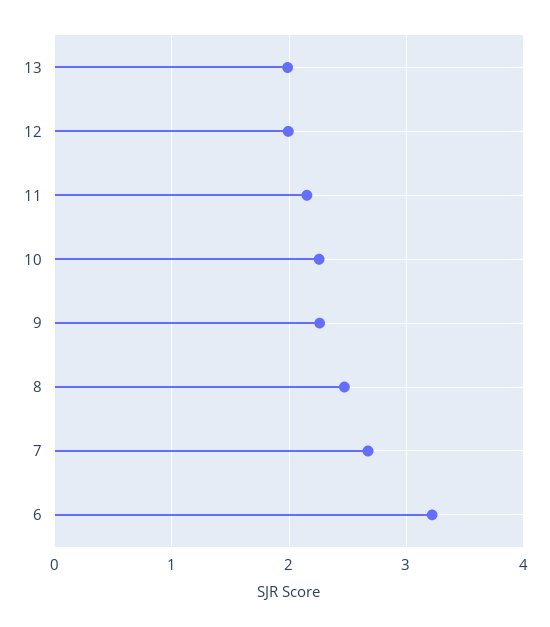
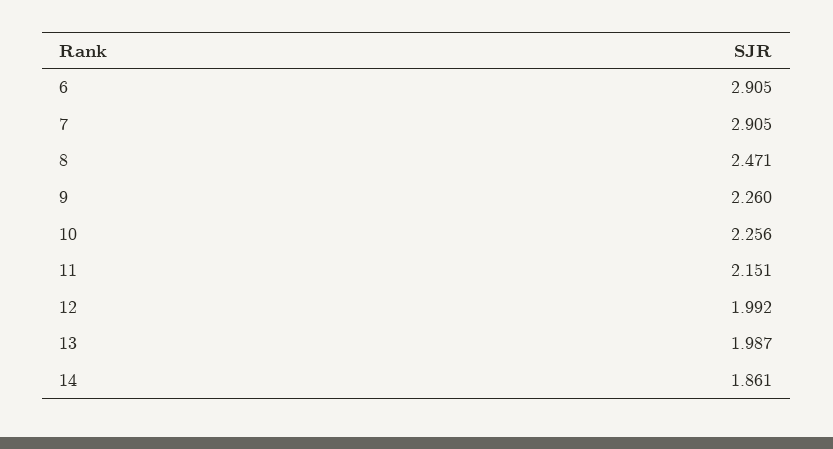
7: 2.7 -> 2.905
6: 3.2 -> 2.905
14: none -> 1.861

